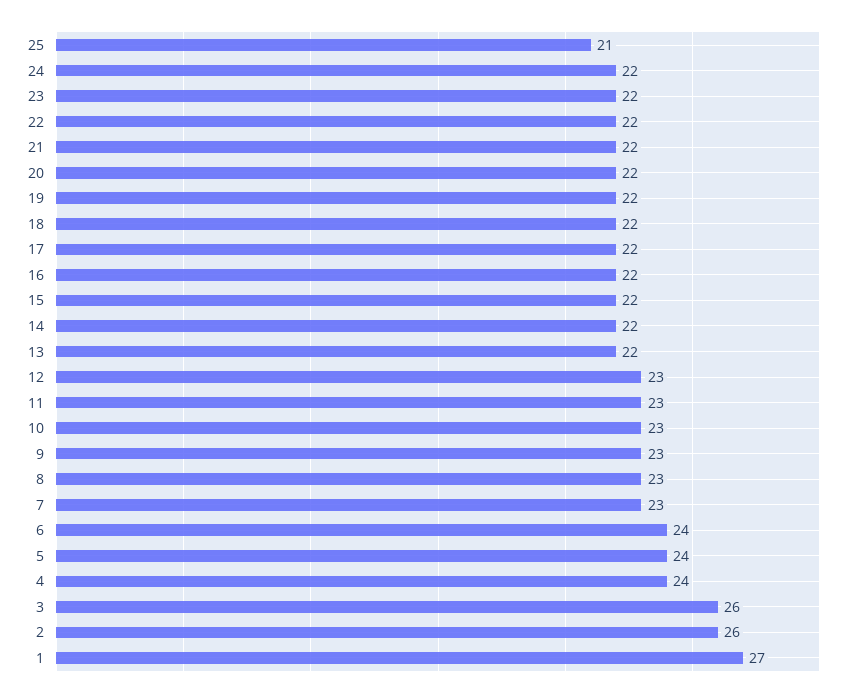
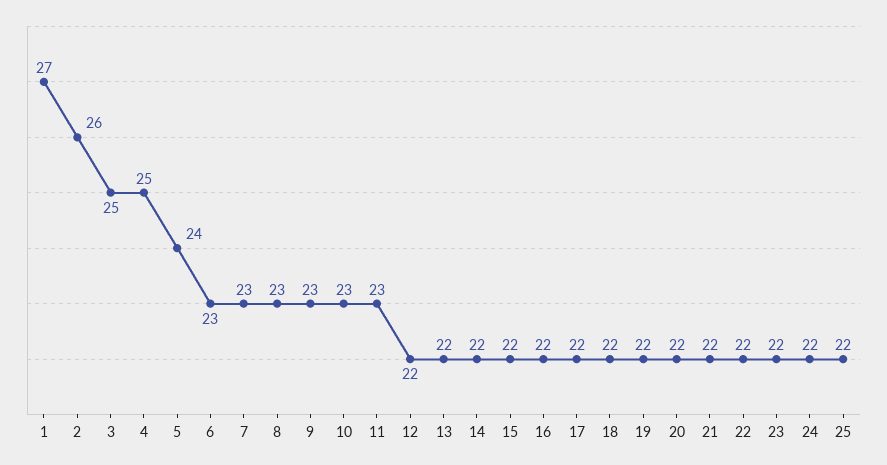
25: 21 -> 22
12: 23 -> 22
6: 24 -> 23
4: 24 -> 25
3: 26 -> 25

